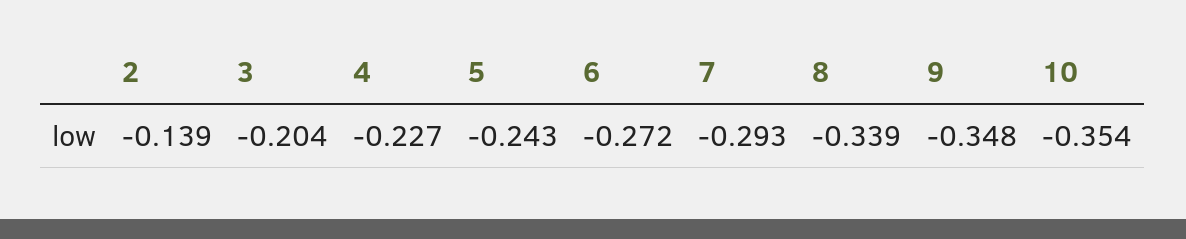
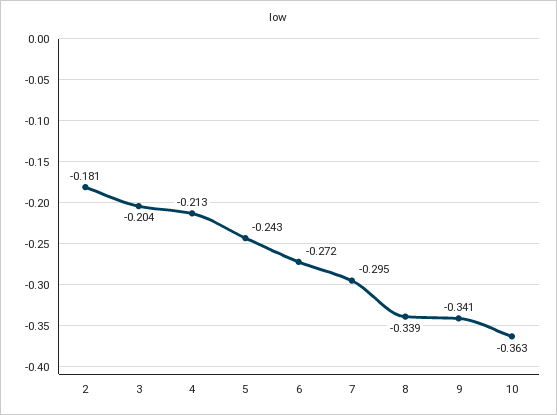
2: -0.139 -> -0.181
4: -0.227 -> -0.213
7: -0.293 -> -0.295
9: -0.348 -> -0.341
10: -0.354 -> -0.363

